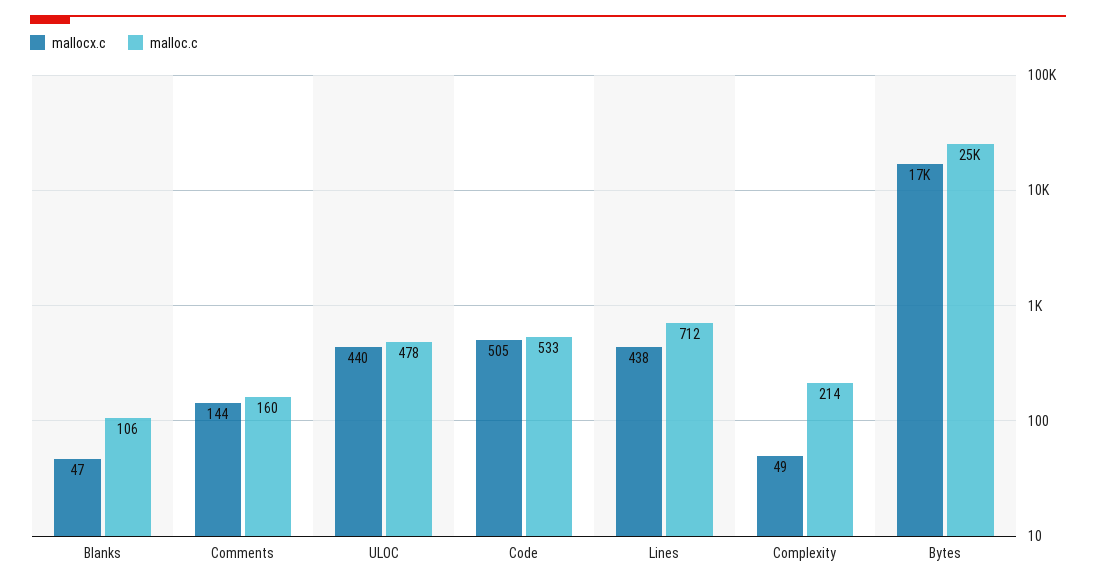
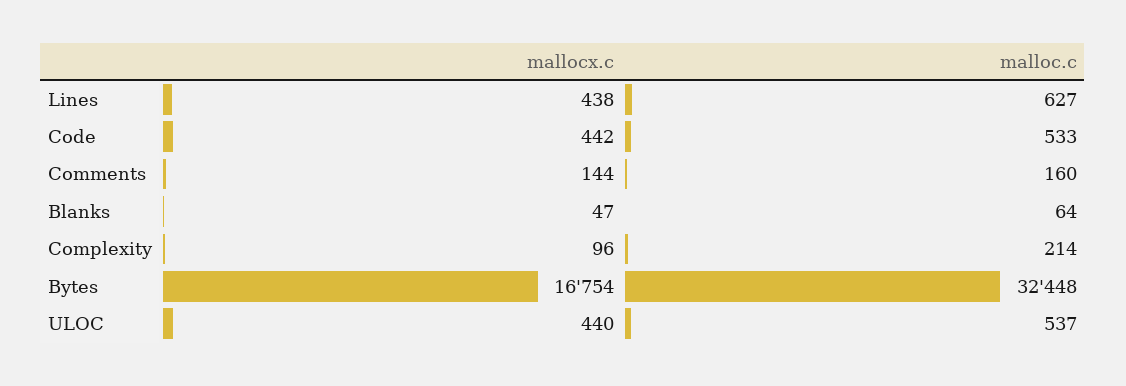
malloc.c, Blanks: 106 -> 64
malloc.c, ULOC: 478 -> 537
mallocx.c, Code: 505 -> 442
malloc.c, Lines: 712 -> 627
mallocx.c, Complexity: 49 -> 96
malloc.c, Bytes: 25000 -> 32448

